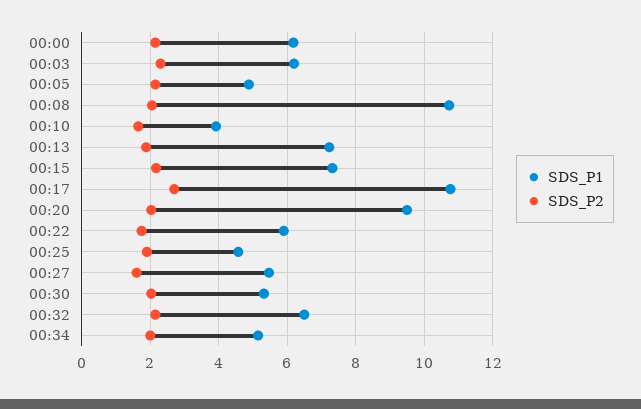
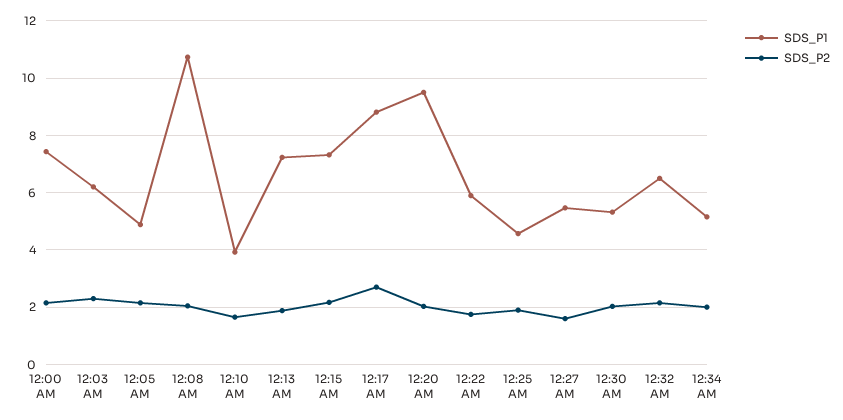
SDS_P1, 00:00: 6.2 -> 7.5
SDS_P1, 00:17: 10.8 -> 8.75

